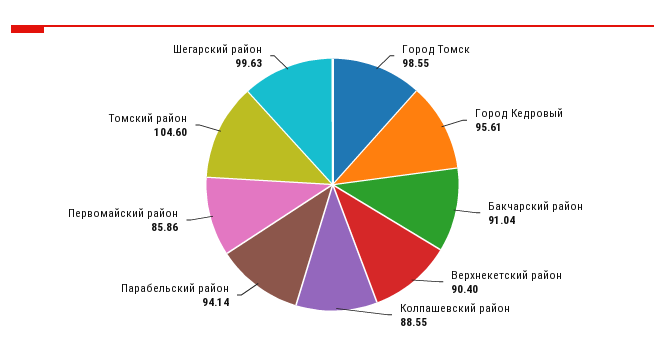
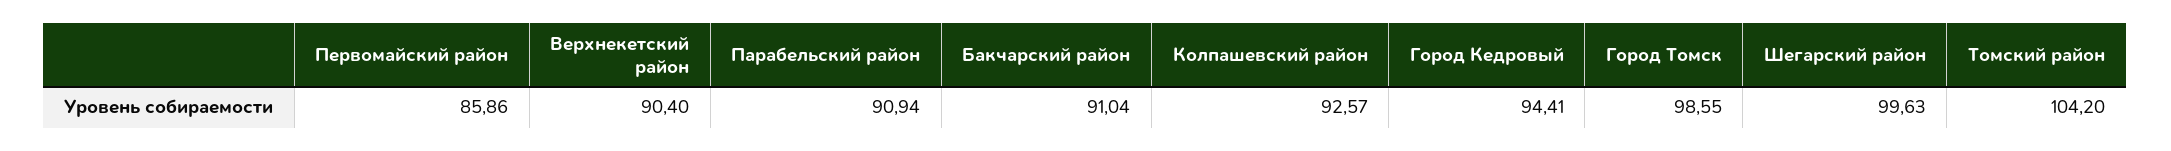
Город Кедровый: 95.61 -> 94.41
Колпашевский район: 88.55 -> 92.57
Парабельский район: 94.14 -> 90.94
Томский район: 104.6 -> 104.2

